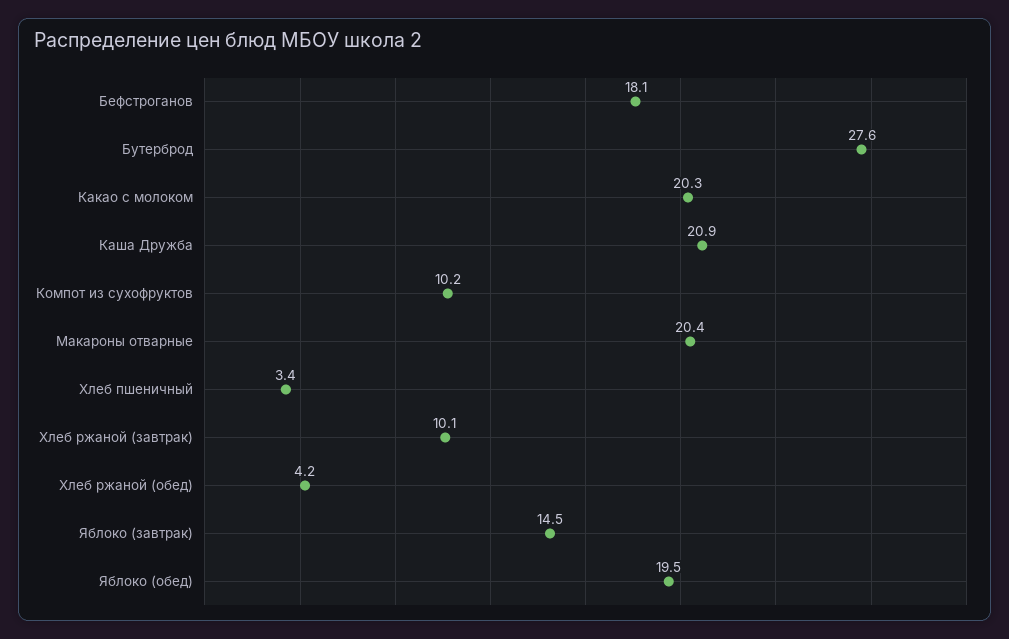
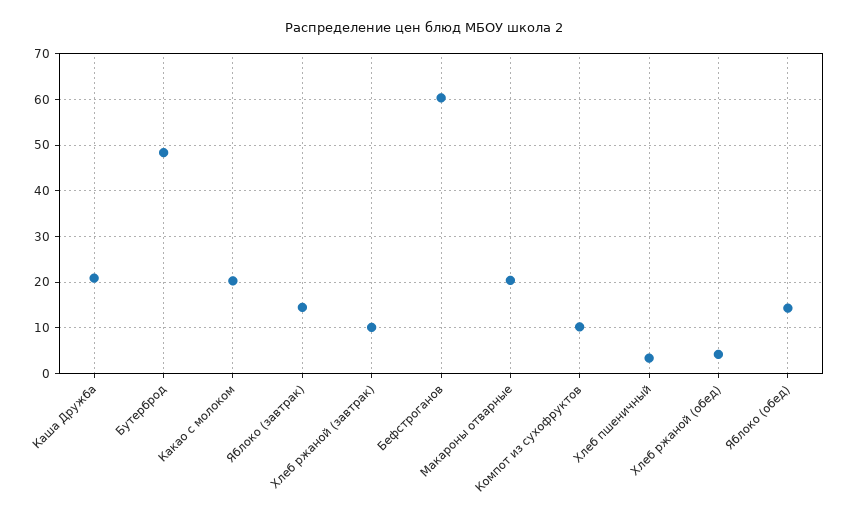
Бефстроганов: 18.1 -> 60
Бутерброд: 27.6 -> 48
Яблоко (обед): 19.5 -> 14

